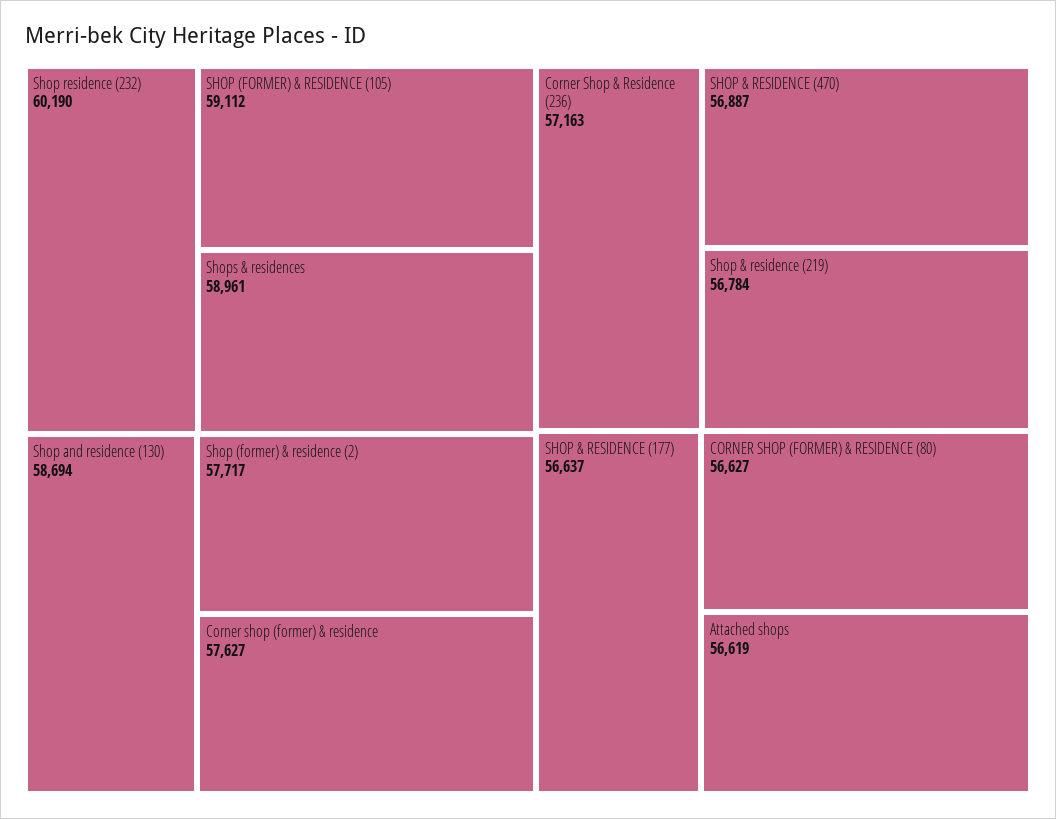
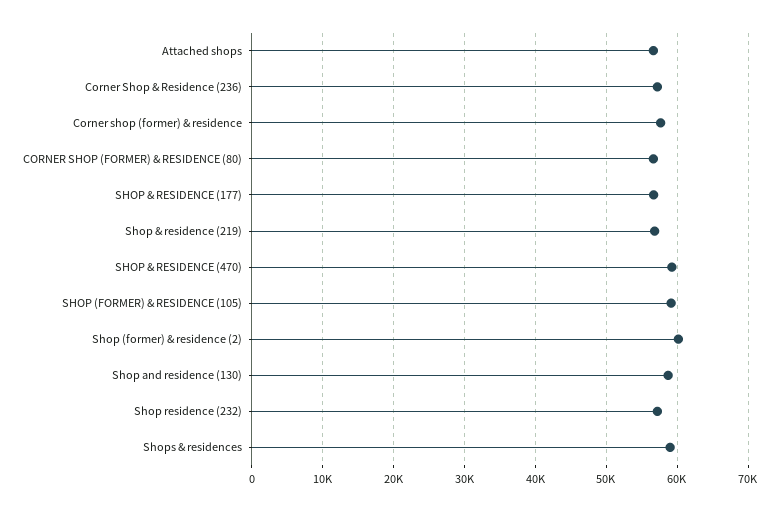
Shop residence (232): 60190 -> 57000
Shop (former) & residence (2): 57717 -> 60000
SHOP & RESIDENCE (470): 56887 -> 59000

